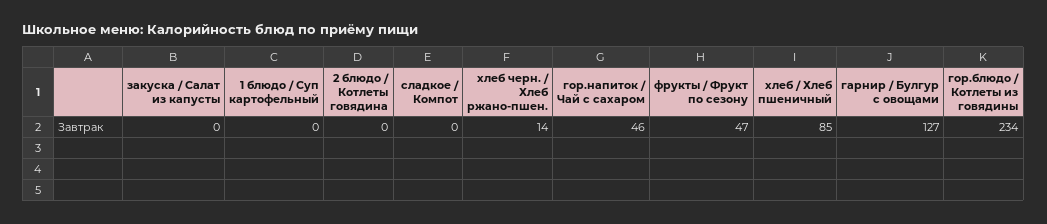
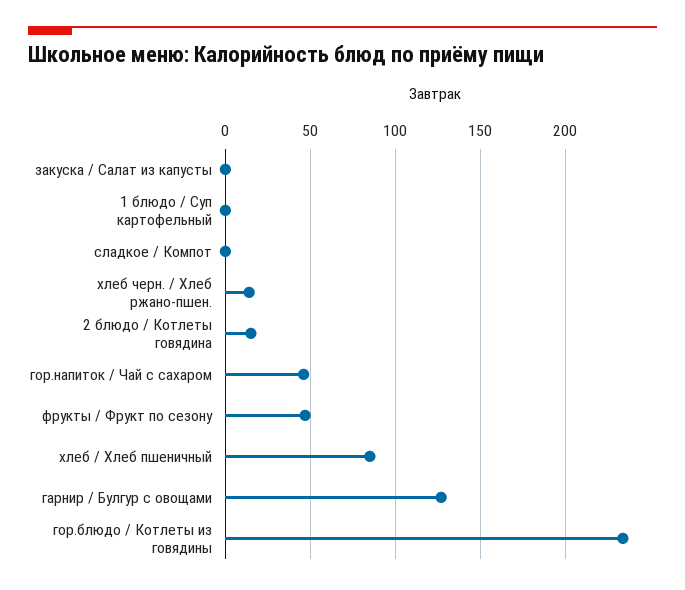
2 блюдо / Котлеты говядина: 0 -> 15

